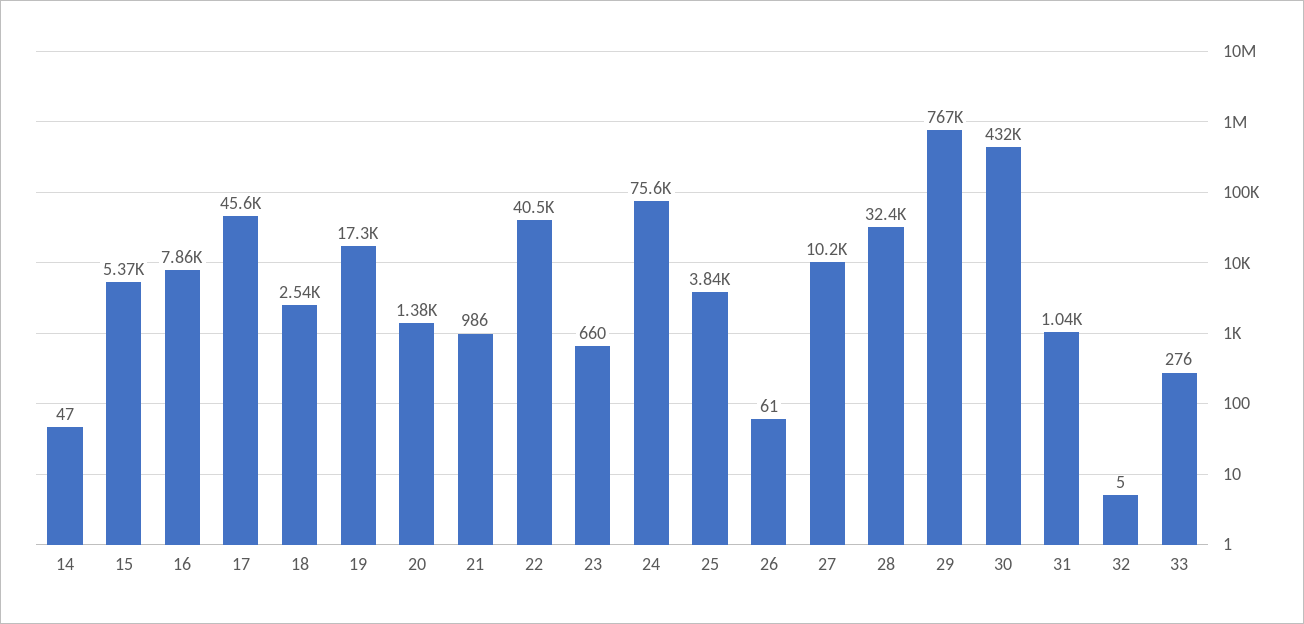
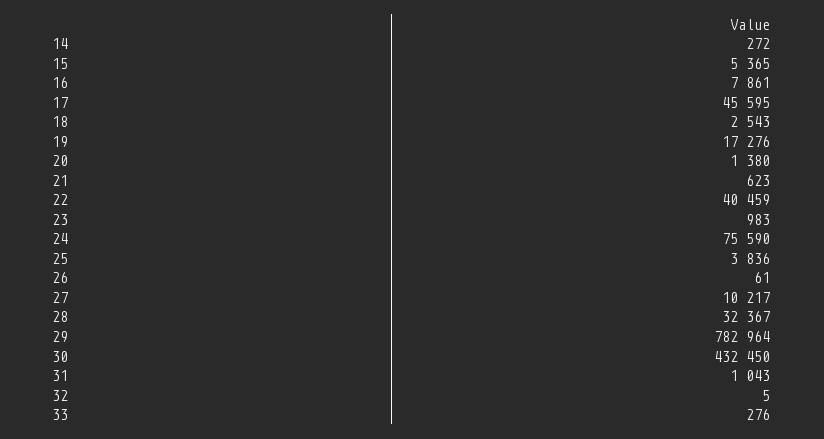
14: 47 -> 272
21: 986 -> 623
23: 660 -> 983
29: 767000 -> 782964

